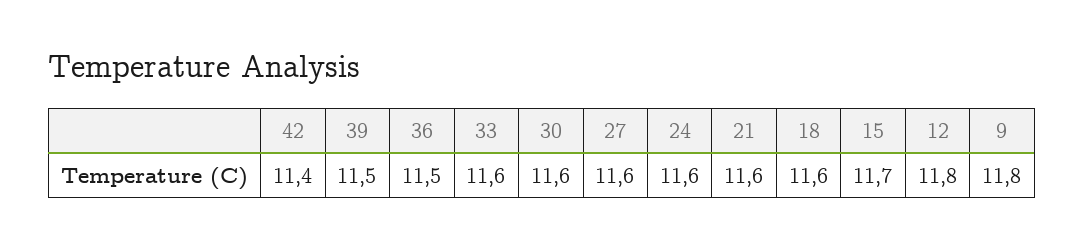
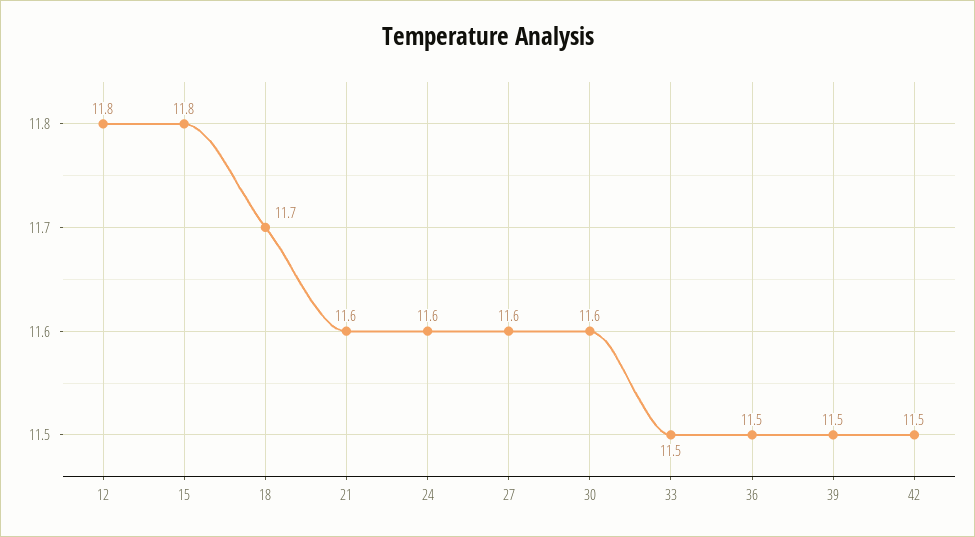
42: 11.4 -> 11.5
33: 11.6 -> 11.5
18: 11.6 -> 11.7
15: 11.7 -> 11.8
9: 11.8 -> none

